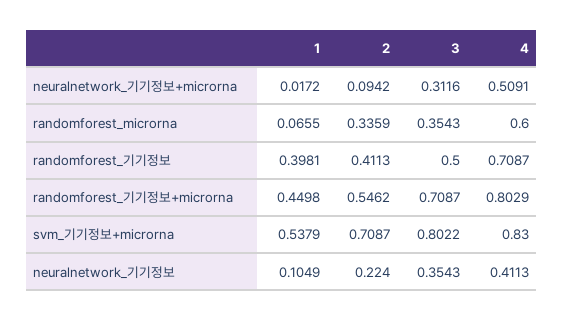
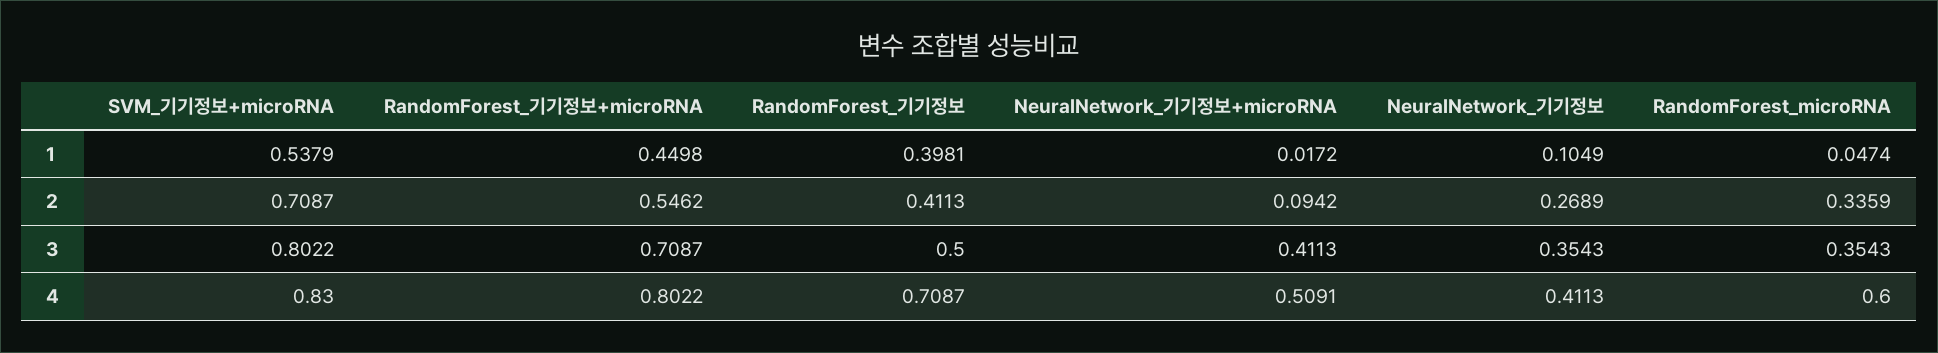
3, neuralnetwork_기기정보+microrna: 0.3116 -> 0.4113
1, randomforest_microrna: 0.0655 -> 0.0474
4, randomforest_기기정보+microrna: 0.8029 -> 0.8022
2, neuralnetwork_기기정보: 0.224 -> 0.2689

